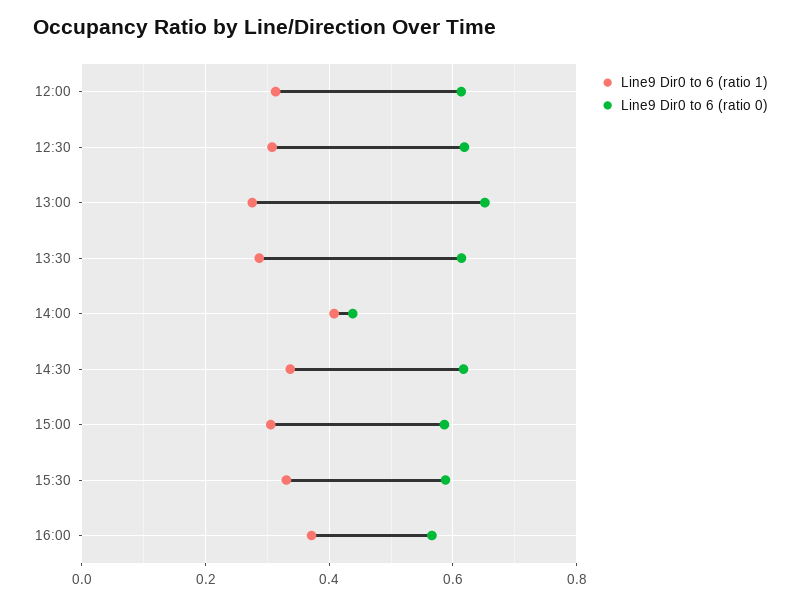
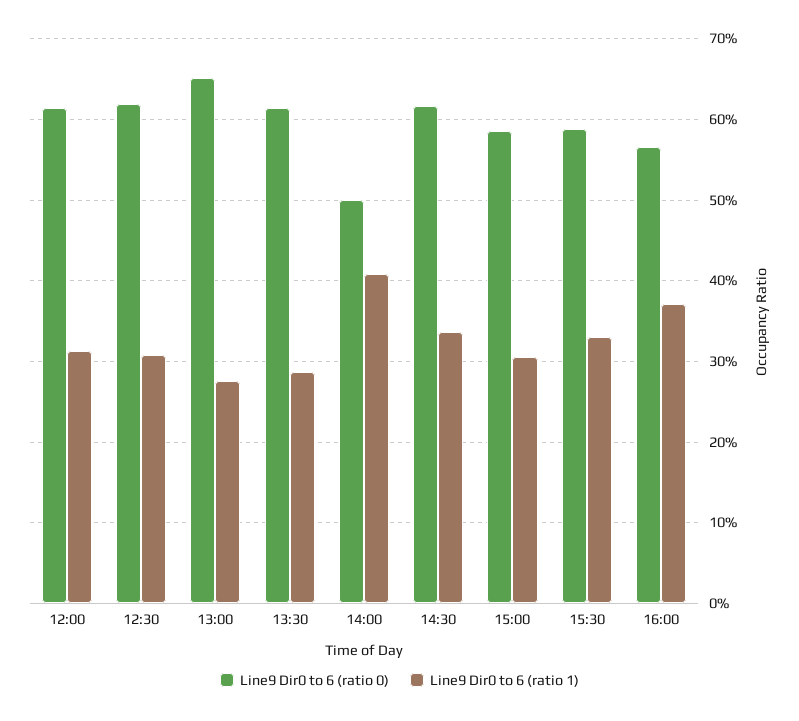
Line9 Dir0 to 6 (ratio 0), 14:00: 0.44 -> 0.5

